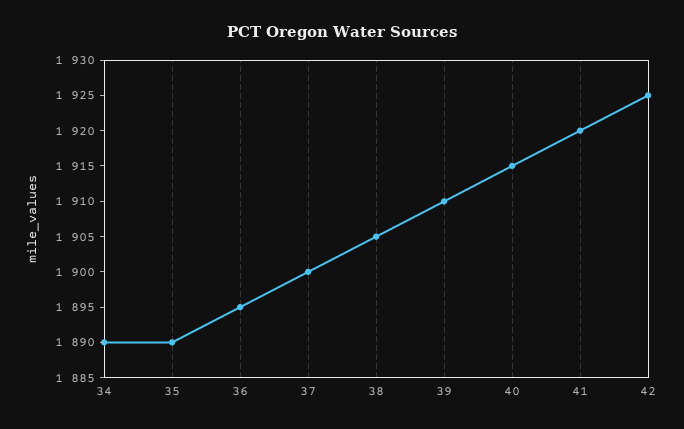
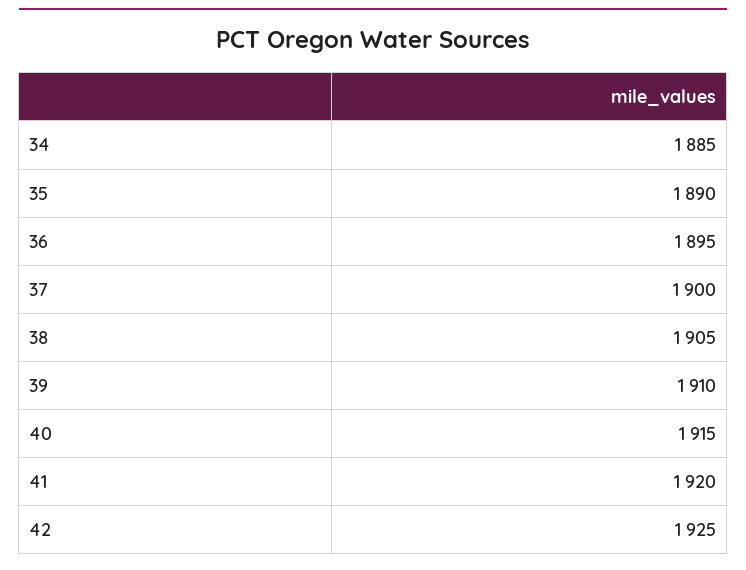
34: 1890 -> 1885

